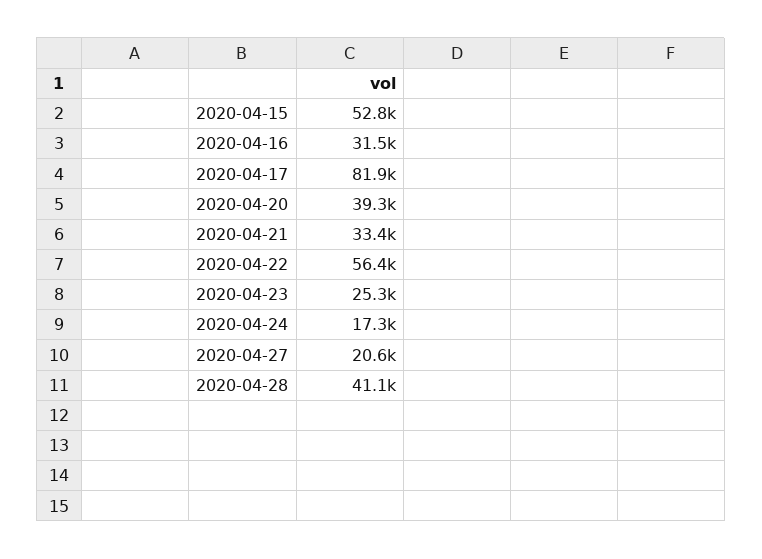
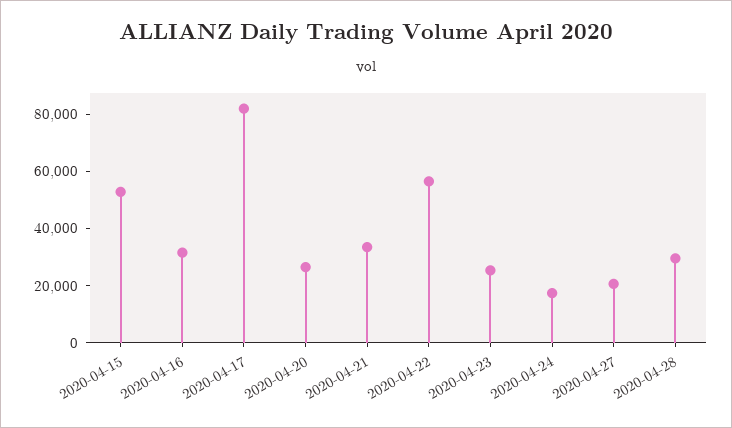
2020-04-20: 39300 -> 25000
2020-04-28: 41100 -> 30000

